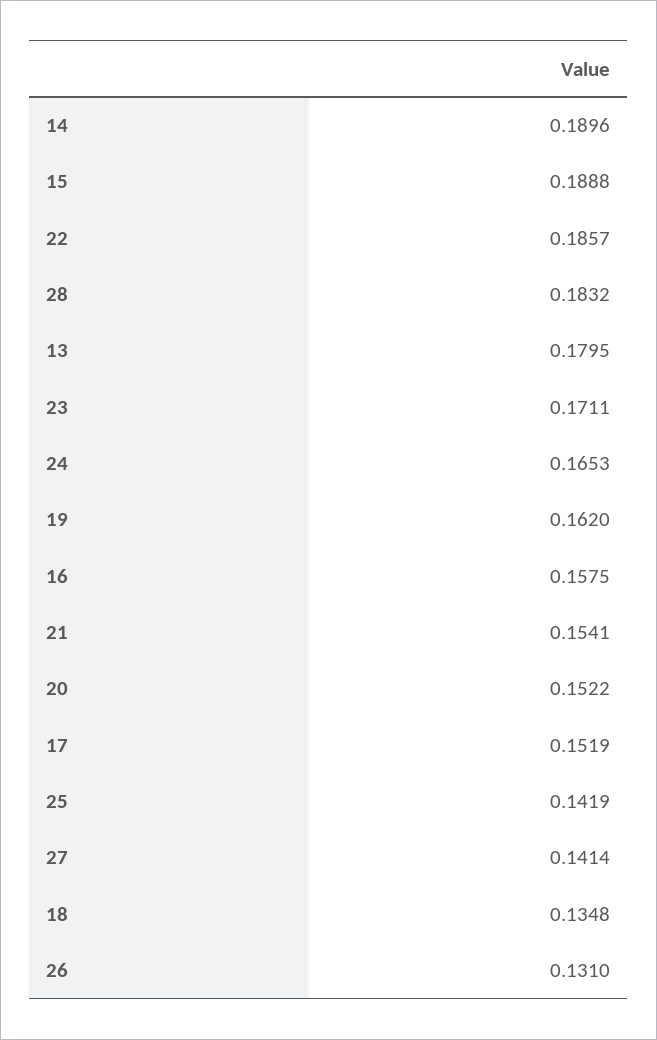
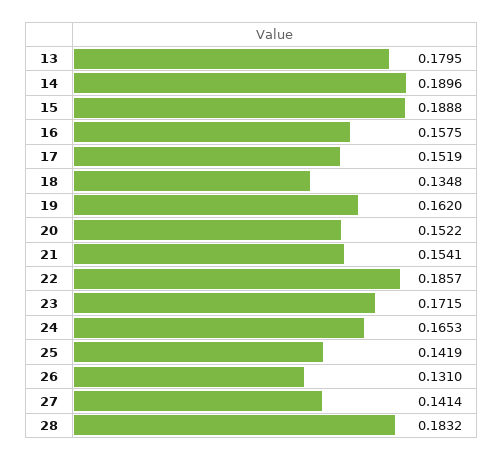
23: 0.1711 -> 0.1715

